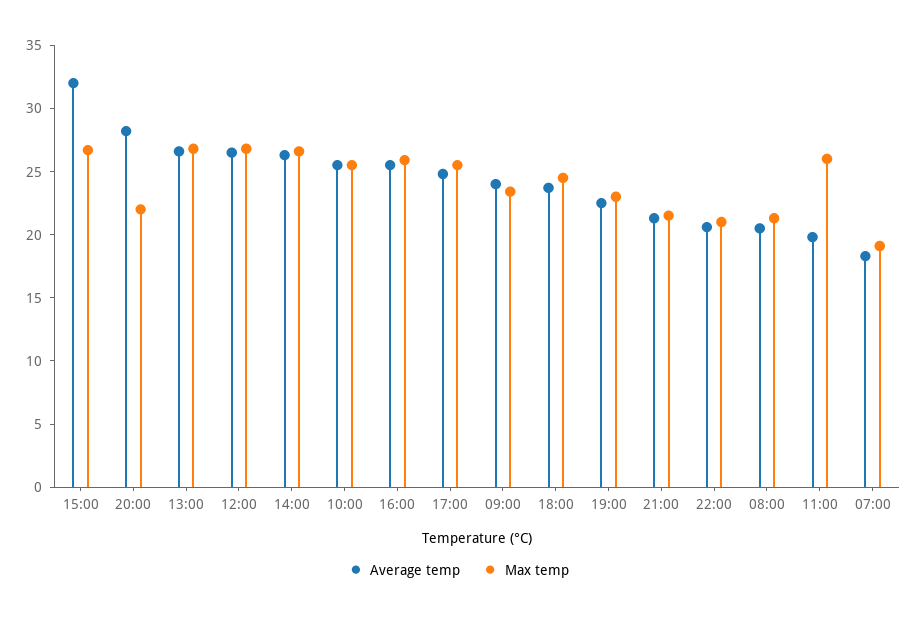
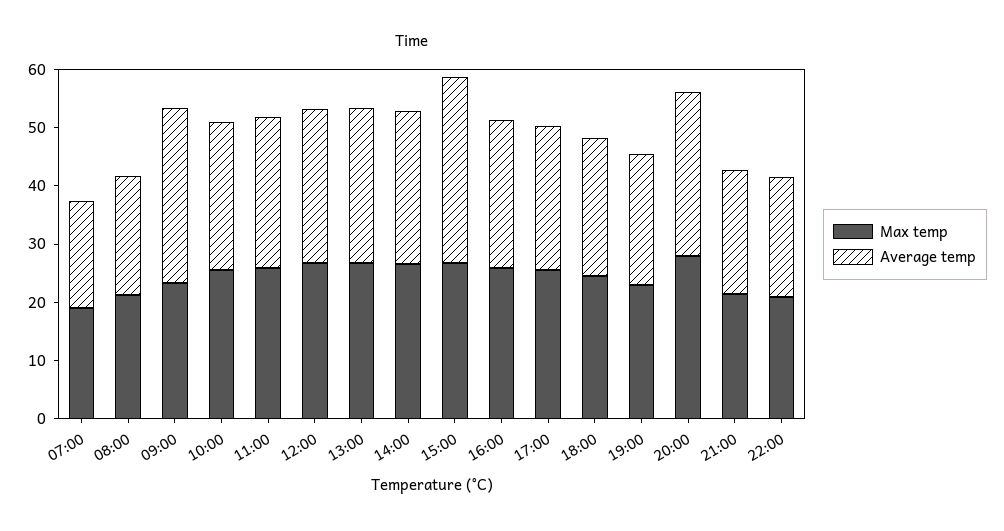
Max temp, 20:00: 22 -> 28
Average temp, 09:00: 24 -> 30
Average temp, 11:00: 20 -> 26

